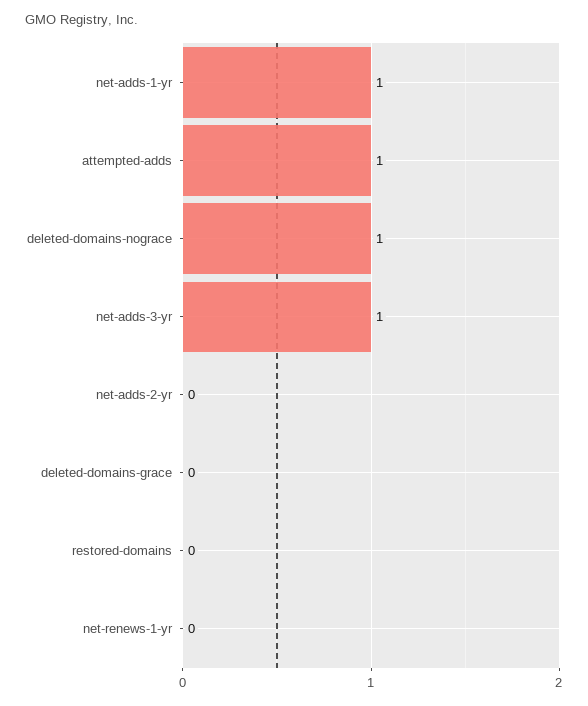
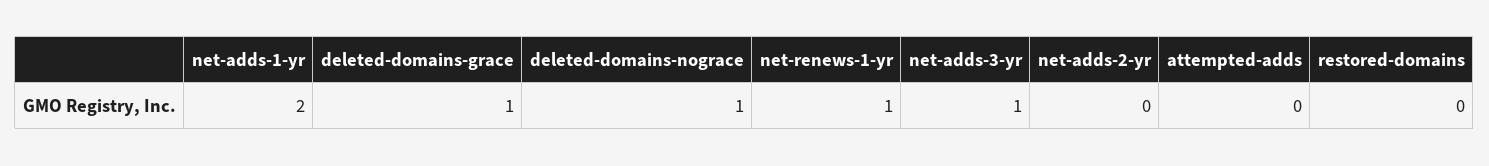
net-adds-1-yr: 1 -> 2
attempted-adds: 1 -> 0
deleted-domains-grace: 0 -> 1
net-renews-1-yr: 0 -> 1

